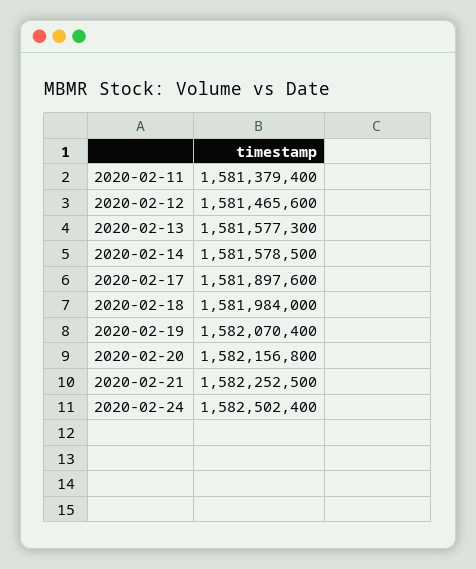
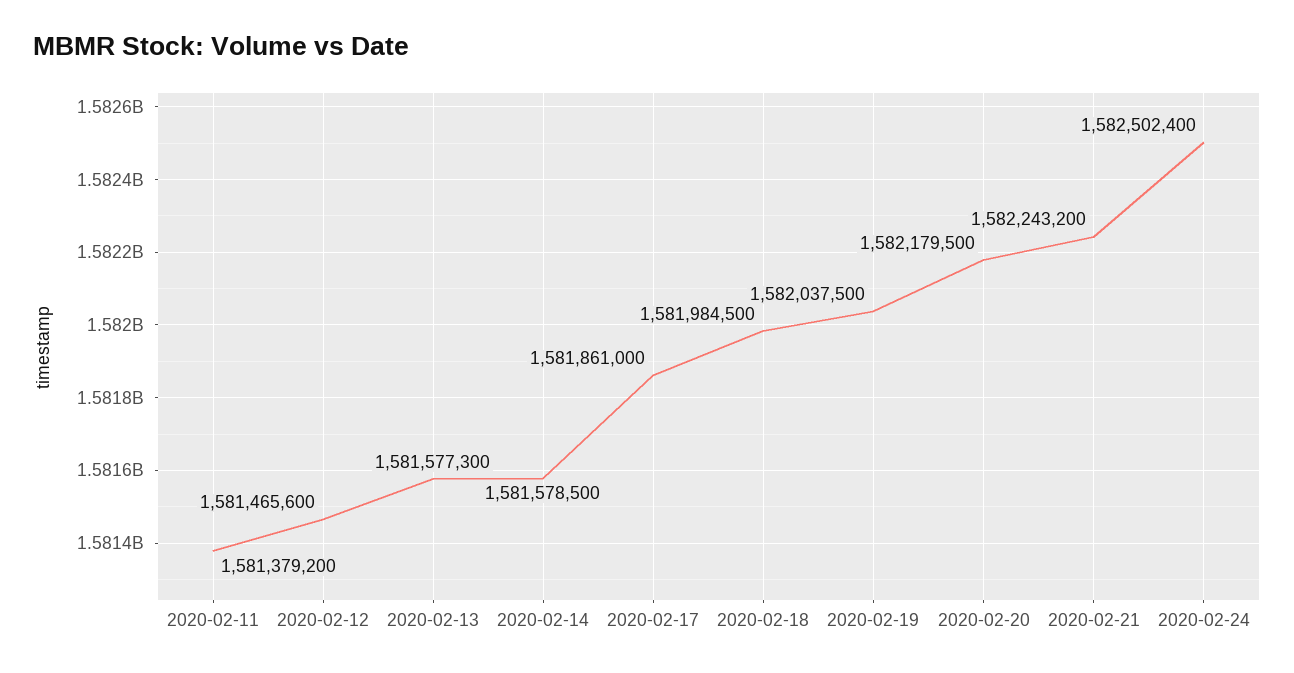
2020-02-11: 1581379400 -> 1581379200
2020-02-17: 1581897600 -> 1581861000
2020-02-18: 1581984000 -> 1581984500
2020-02-19: 1582070400 -> 1582037500
2020-02-20: 1582156800 -> 1582179500
2020-02-21: 1582252500 -> 1582243200

